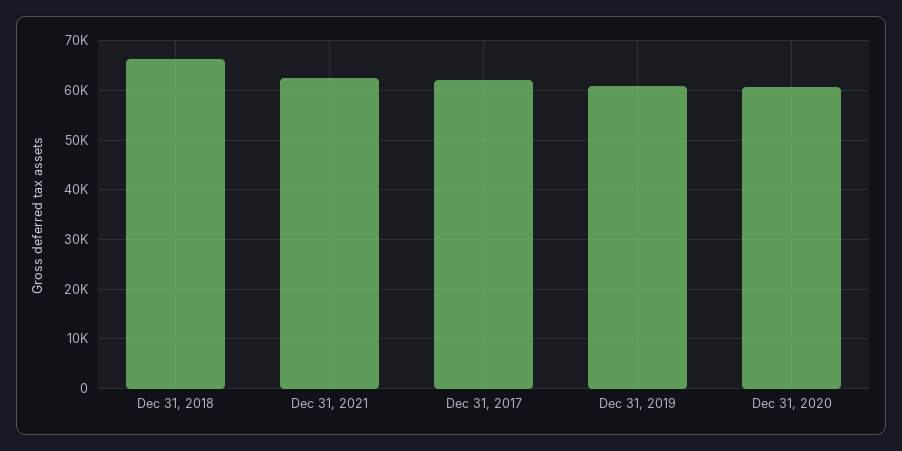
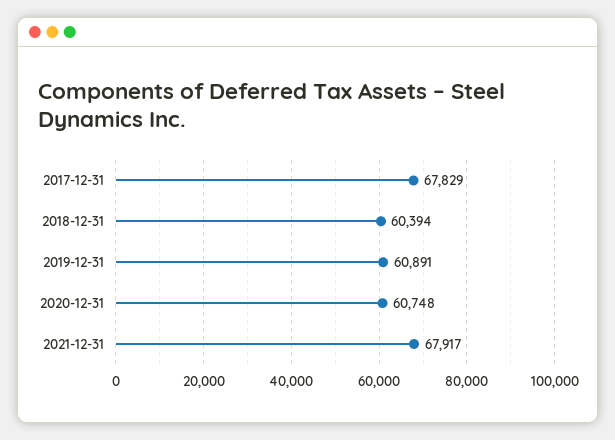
Dec 31, 2018: 66000 -> 60394
Dec 31, 2021: 62000 -> 67917
Dec 31, 2017: 62000 -> 67829

